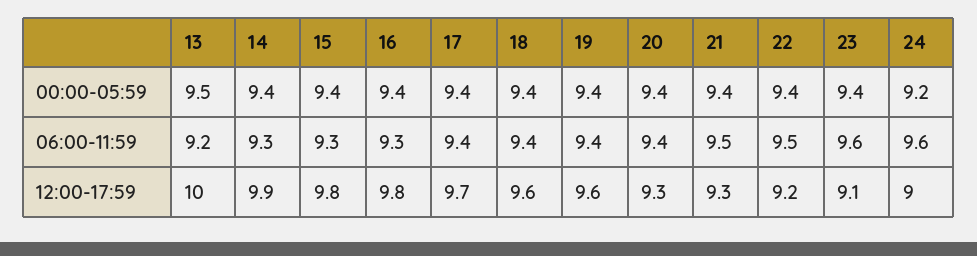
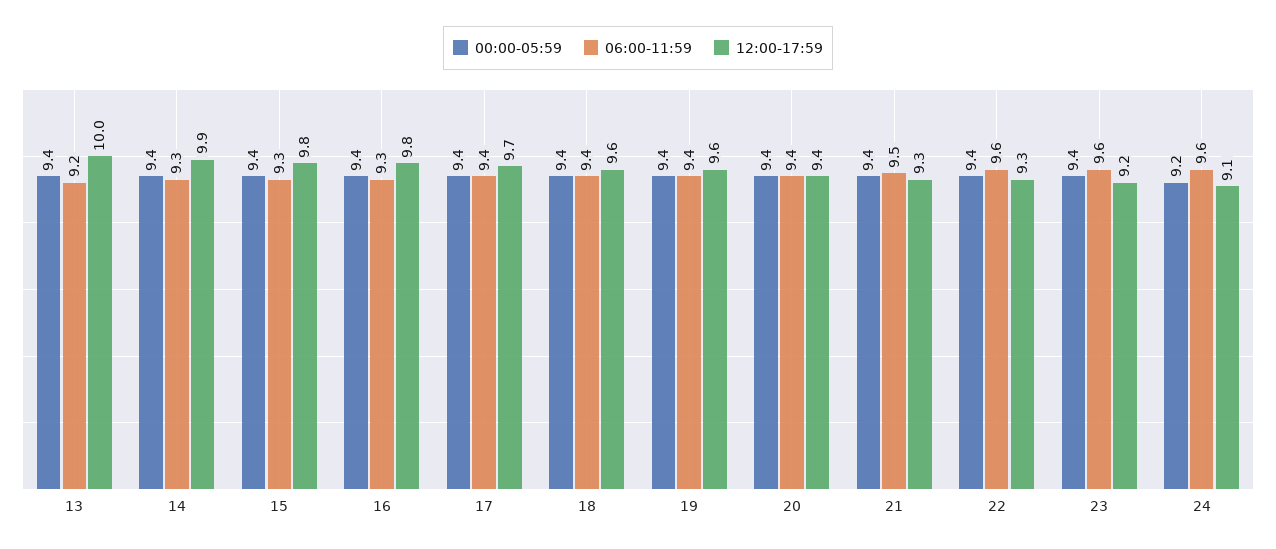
00:00-05:59, 13: 9.5 -> 9.4
06:00-11:59, 22: 9.5 -> 9.6
12:00-17:59, 20: 9.3 -> 9.4
12:00-17:59, 22: 9.2 -> 9.3
12:00-17:59, 23: 9.1 -> 9.2
12:00-17:59, 24: 9 -> 9.1

